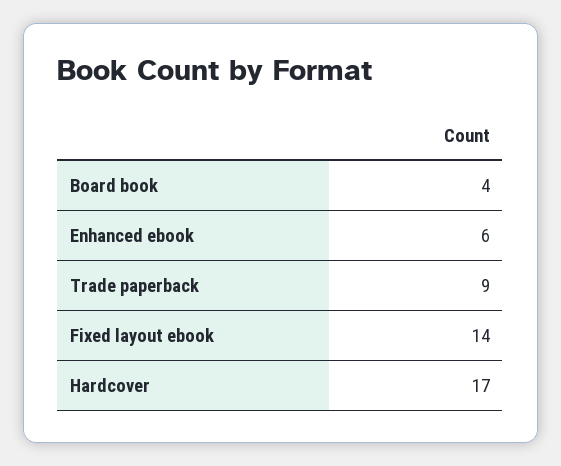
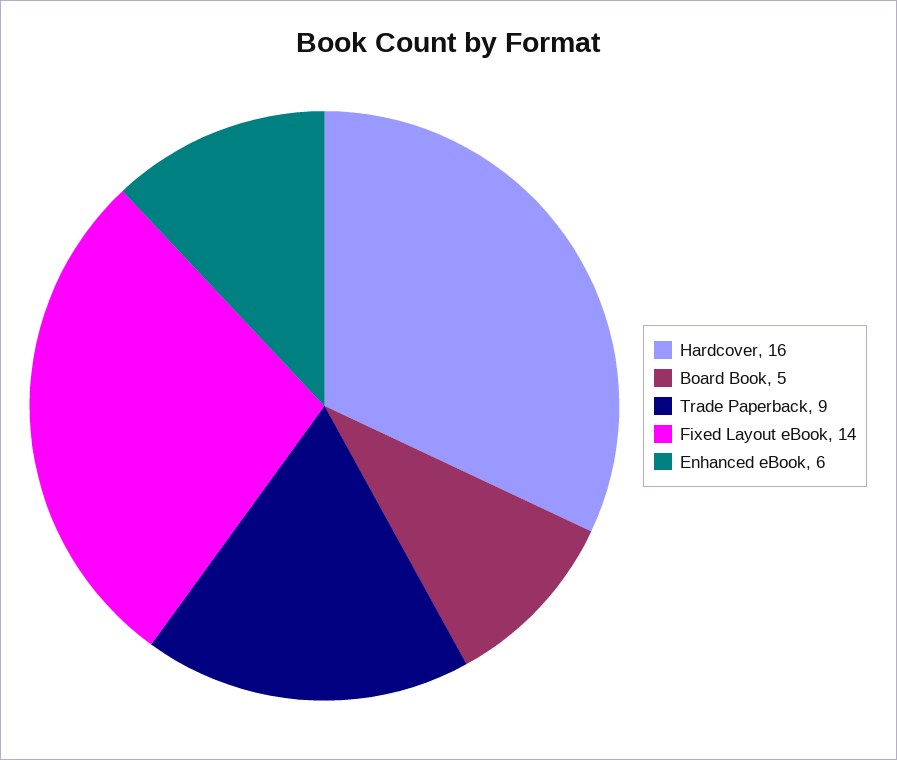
Board book: 4 -> 5
Hardcover: 17 -> 16

